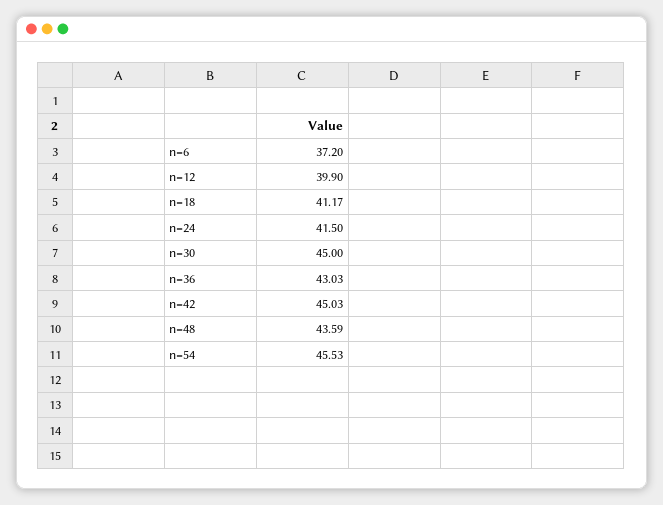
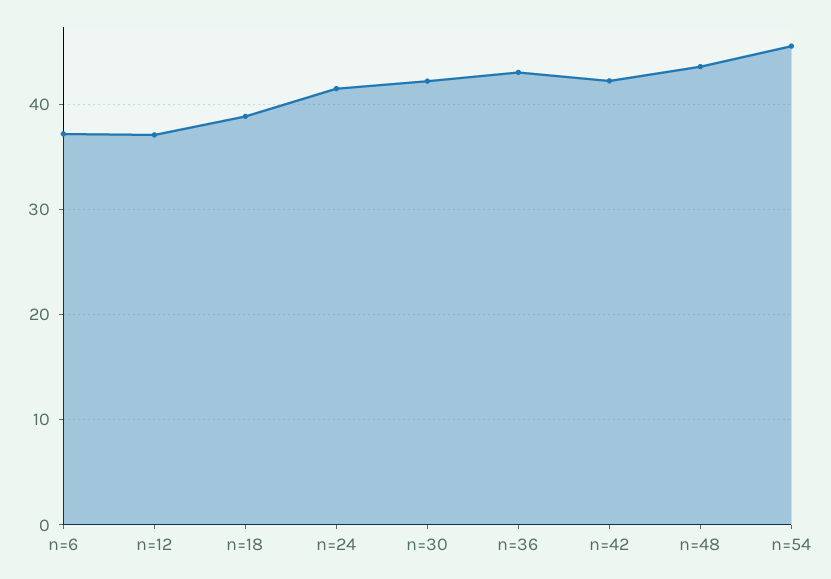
n=12: 39.9 -> 37
n=18: 41.17 -> 39
n=30: 45 -> 42
n=42: 45.03 -> 42

